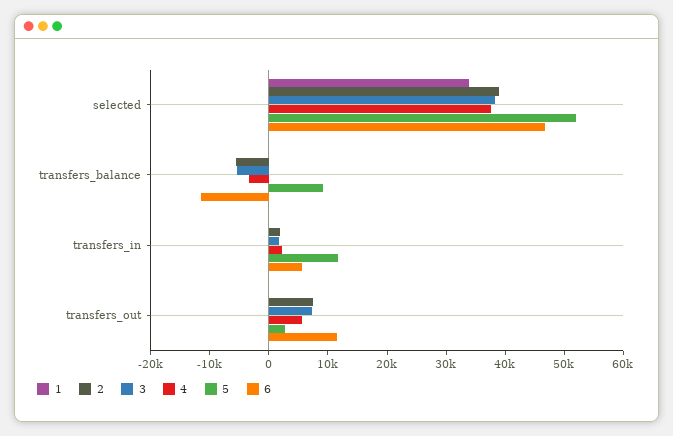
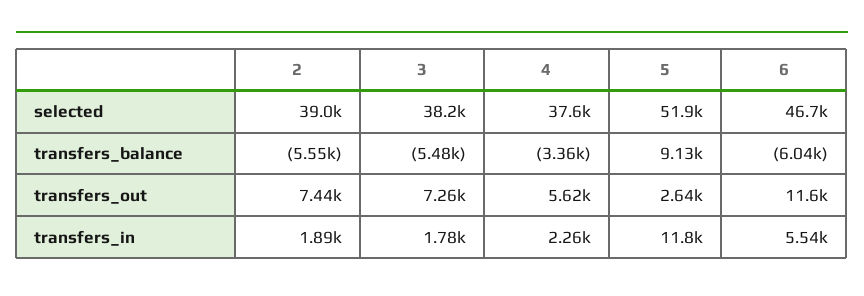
1, selected: 34000 -> none
1, transfers_balance: 0 -> none
6, transfers_balance: -12000 -> -6040
1, transfers_in: 0 -> none
1, transfers_out: 0 -> none

